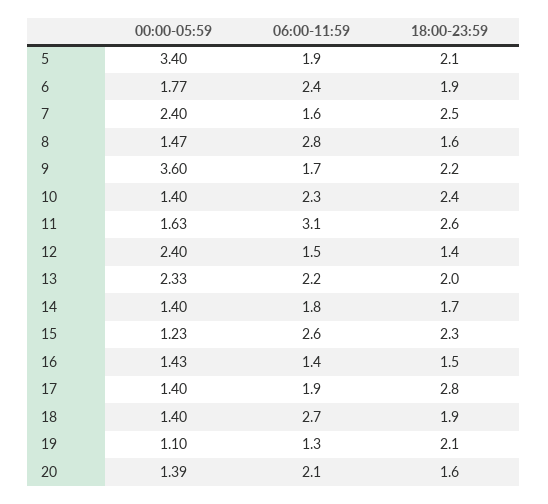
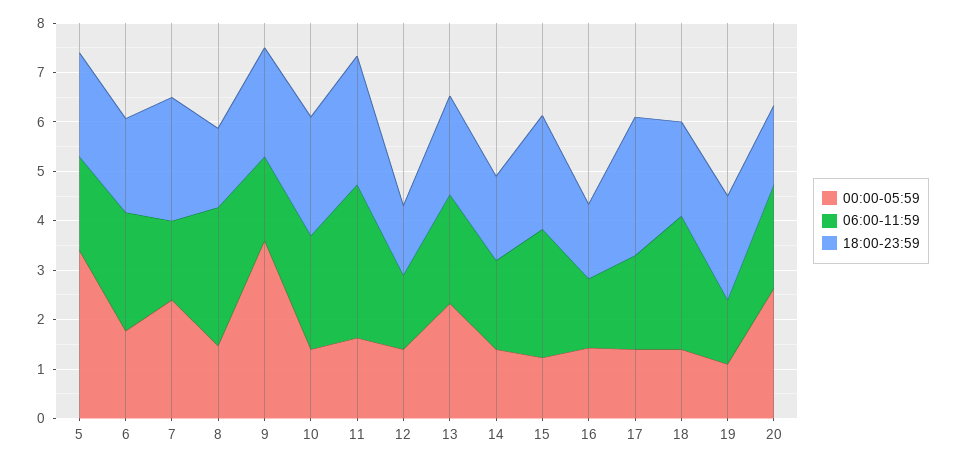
00:00-05:59, 12: 2.4 -> 1.4
00:00-05:59, 20: 1.39 -> 2.6

